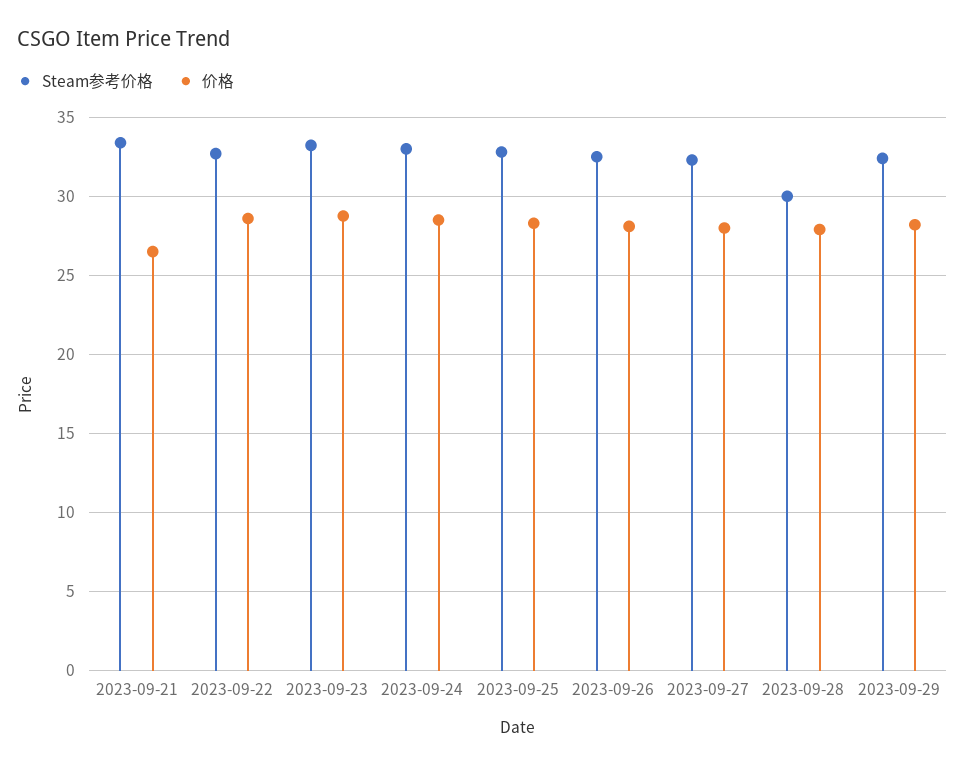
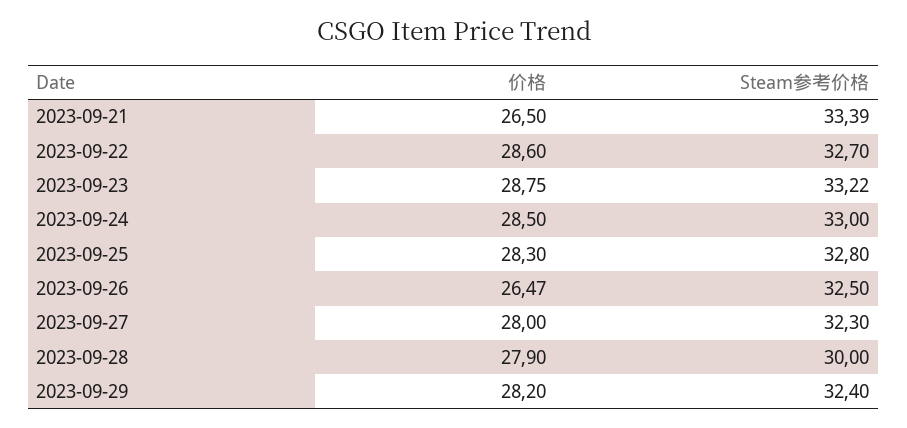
价格, 2023-09-26: 28 -> 26.47

